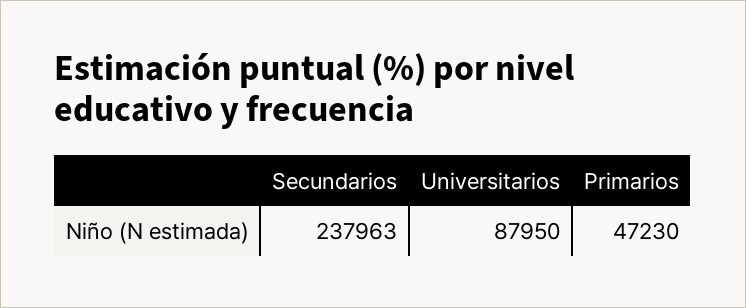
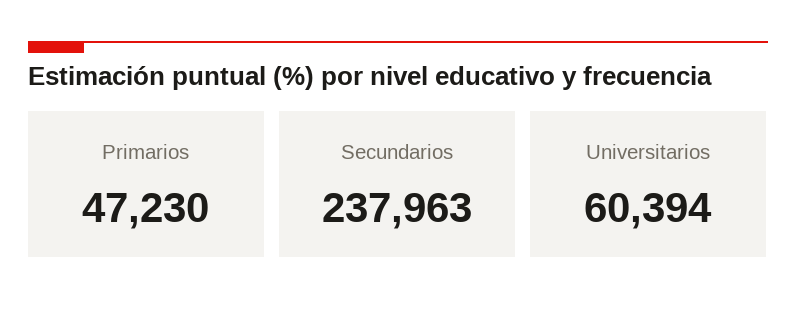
Universitarios: 87950 -> 60394

